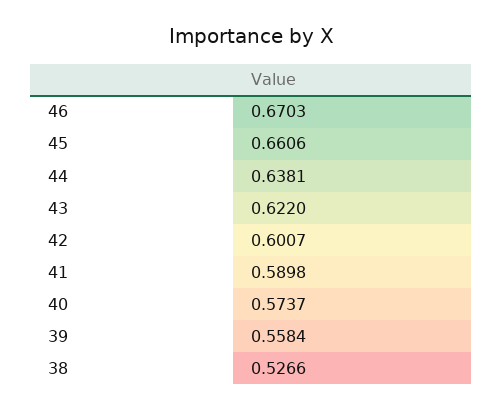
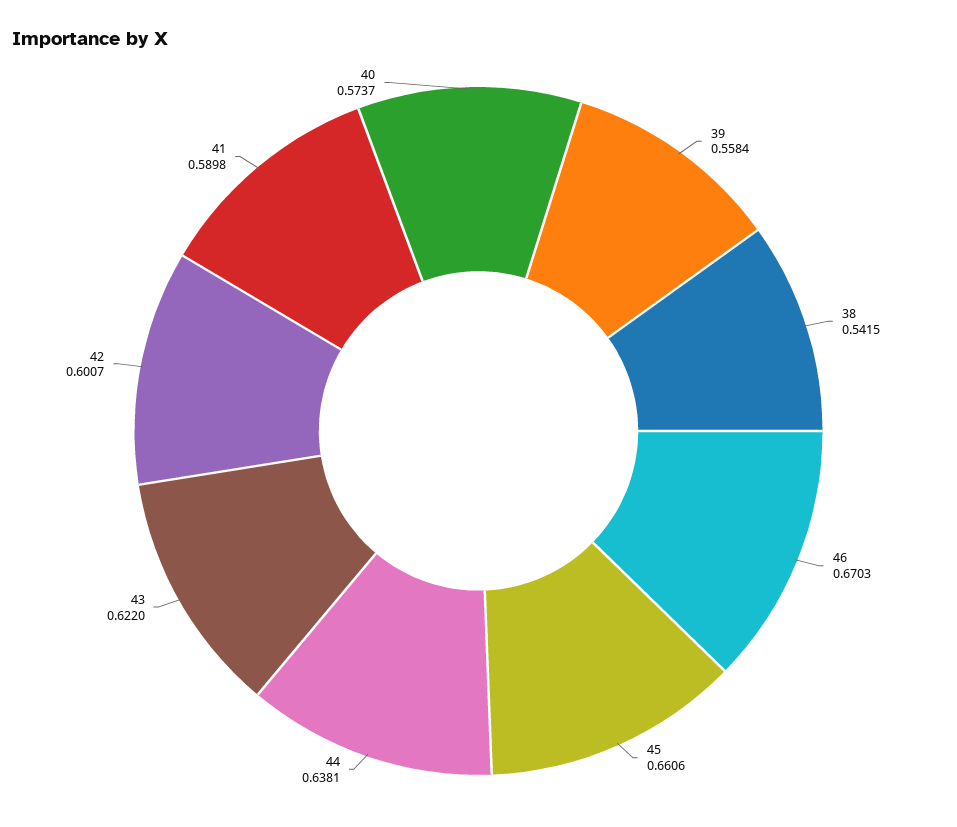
38: 0.5266 -> 0.5415

